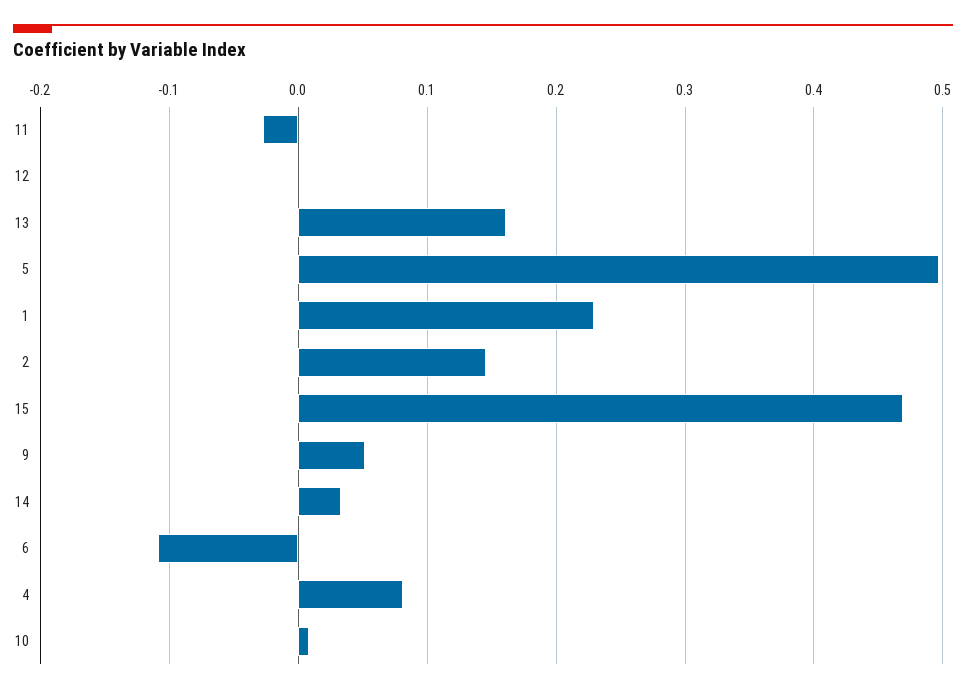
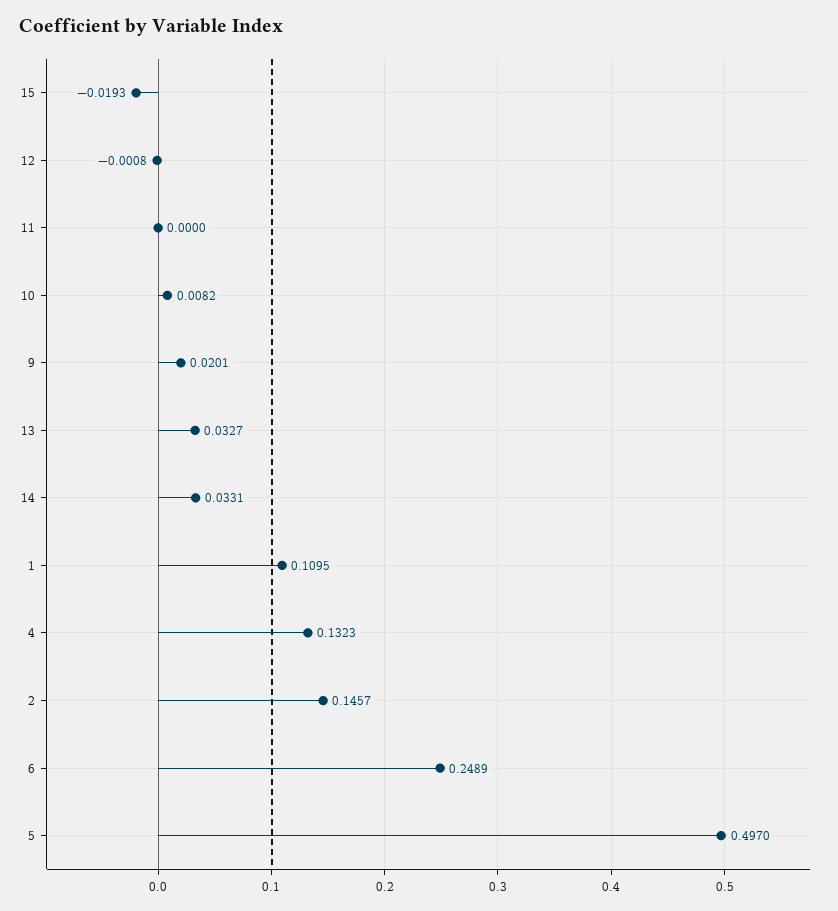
11: -0.03 -> 0
13: 0.16 -> 0.0327
1: 0.23 -> 0.1095
15: 0.47 -> -0.0193
9: 0.05 -> 0.0201
6: -0.11 -> 0.2489
4: 0.08 -> 0.1323

